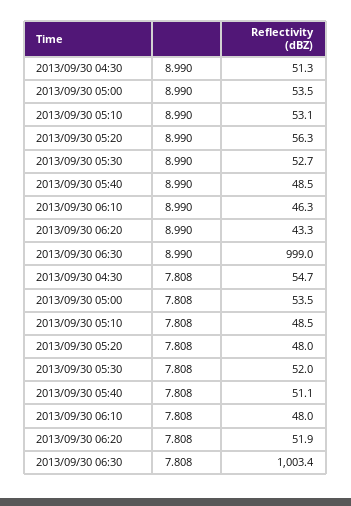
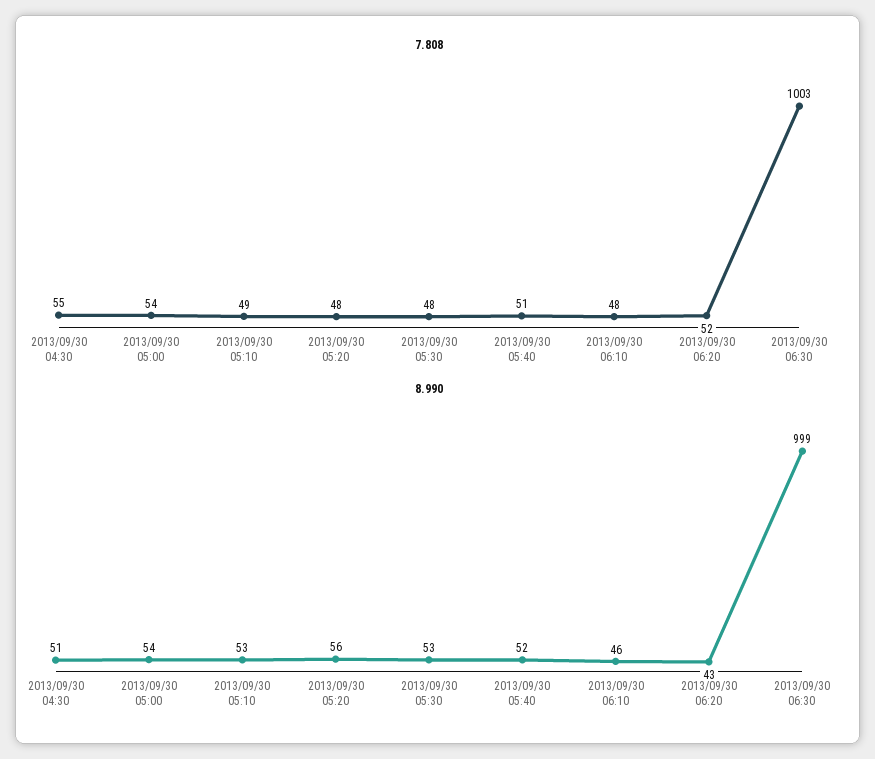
8.990, 2013/09/30 05:40: 48.5 -> 52
7.808, 2013/09/30 05:30: 52 -> 48

